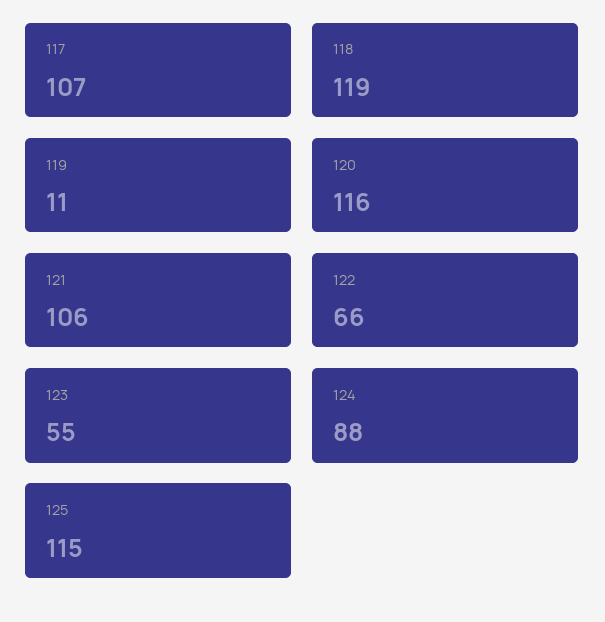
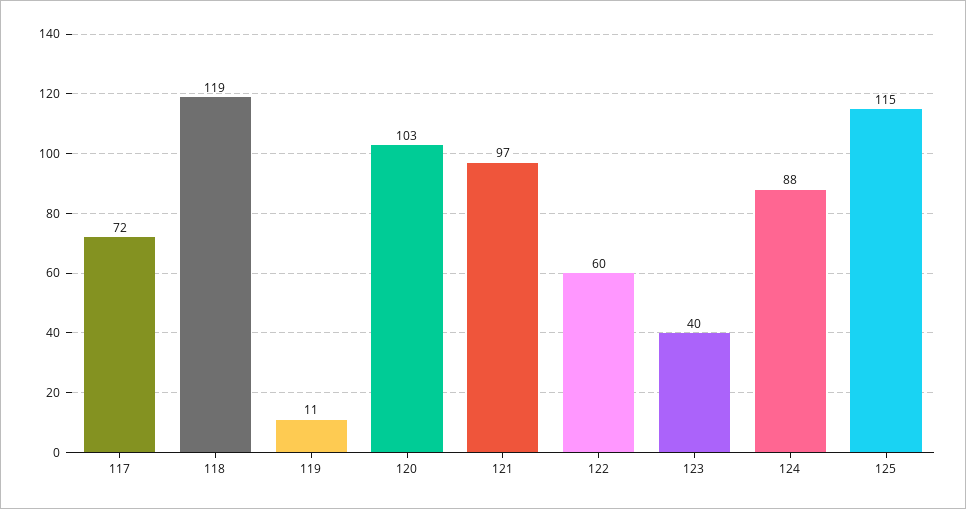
117: 107 -> 72
120: 116 -> 103
121: 106 -> 97
122: 66 -> 60
123: 55 -> 40

